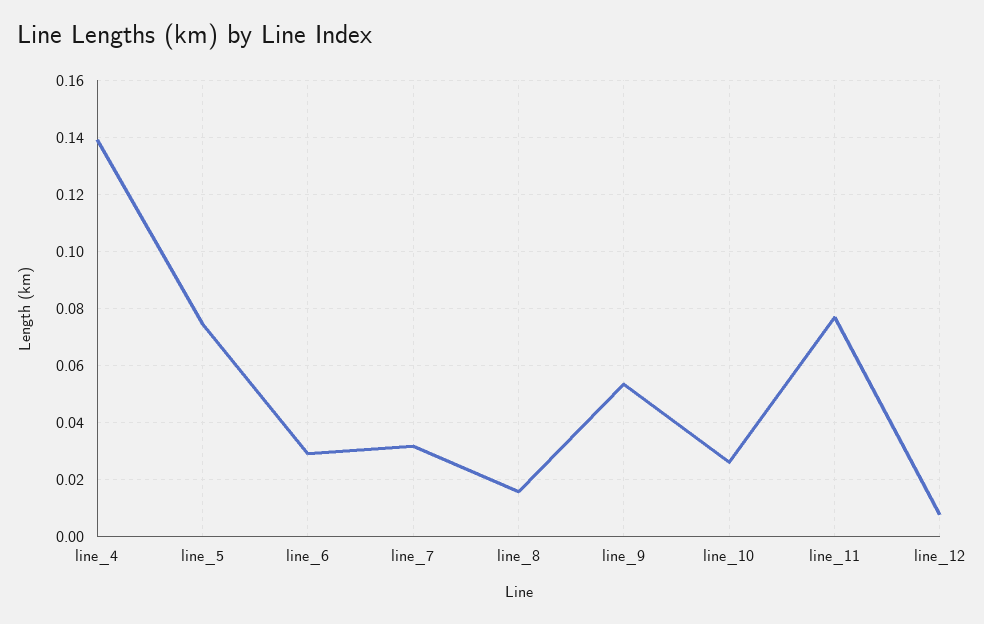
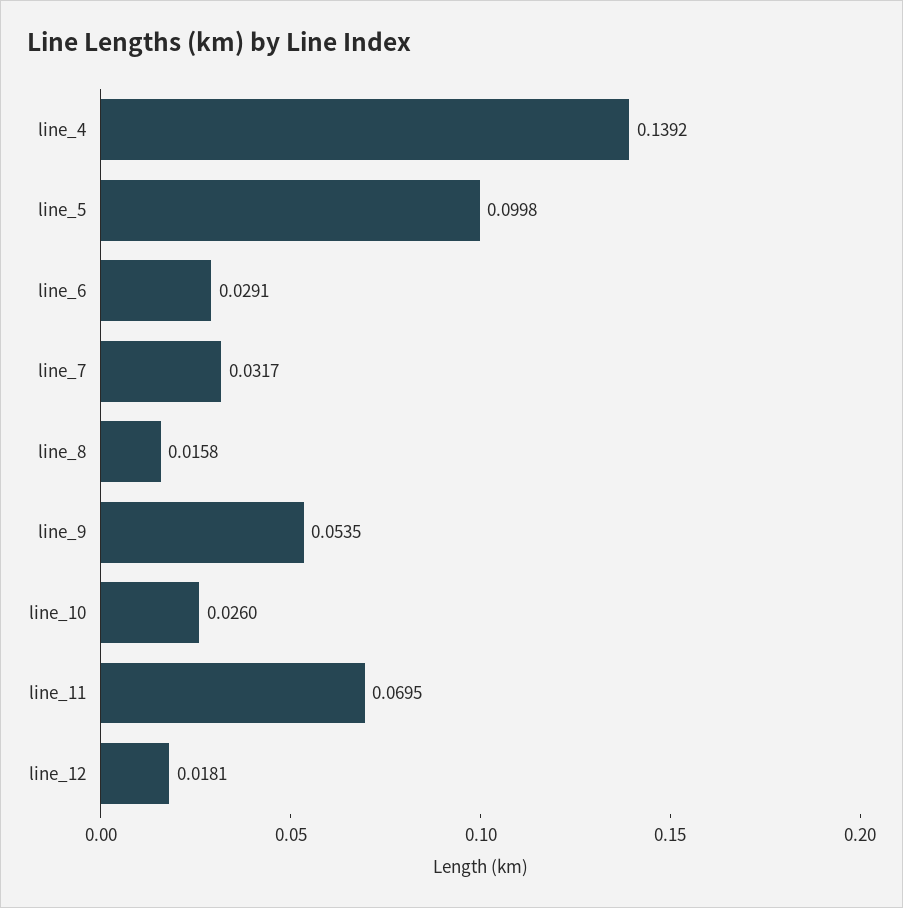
line_5: 0.075 -> 0.0998
line_11: 0.0775 -> 0.0695
line_12: 0.0075 -> 0.0181

